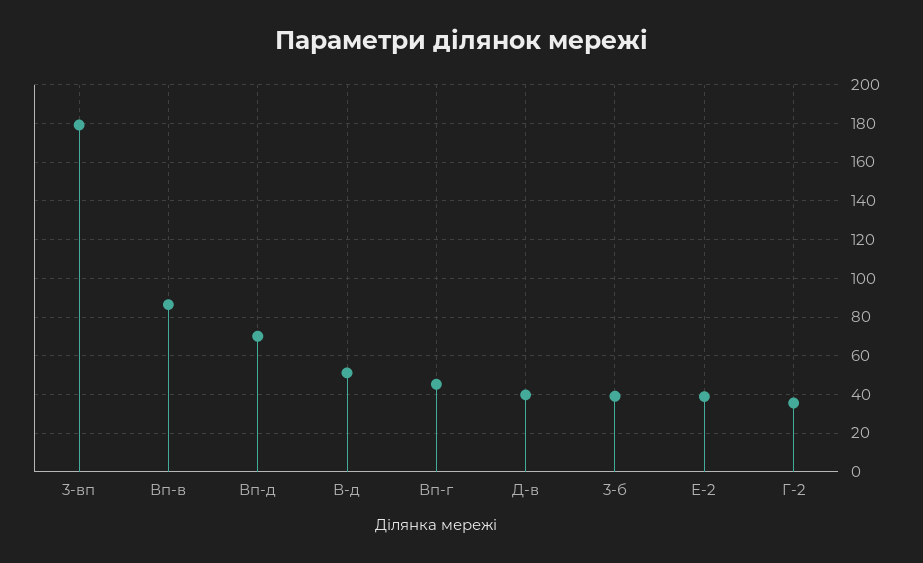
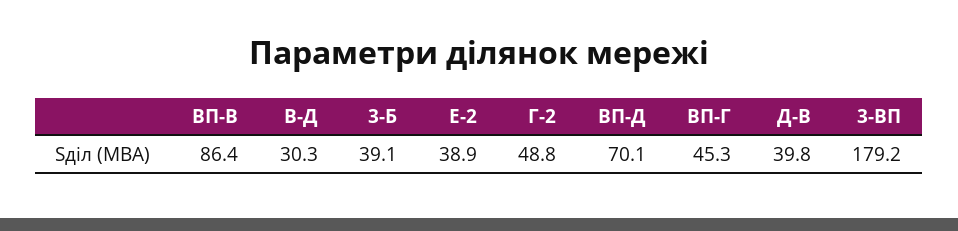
В-д: 50 -> 30.3
Г-2: 35 -> 48.8

